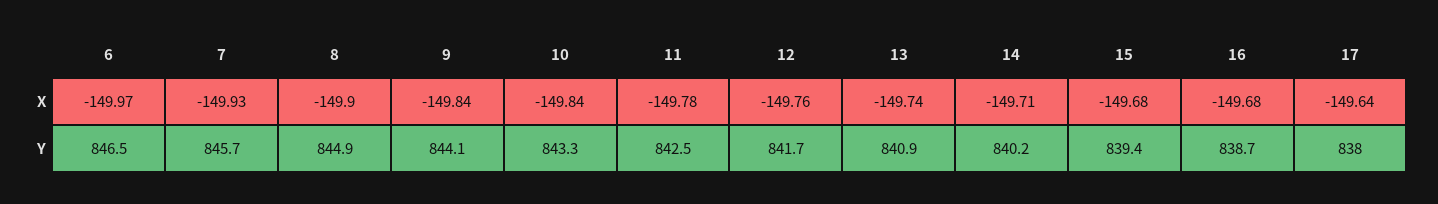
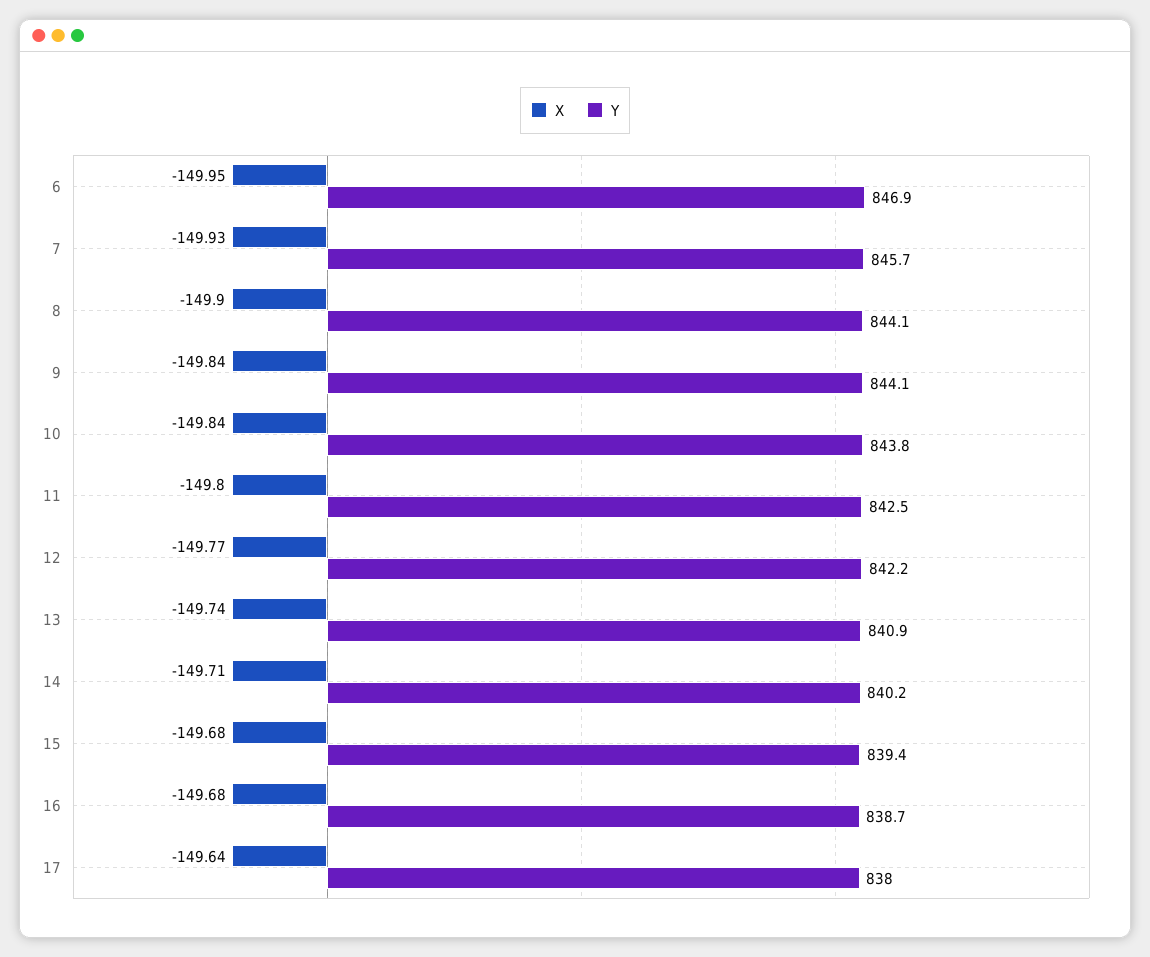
X, 6: -149.97 -> -149.95
X, 11: -149.78 -> -149.8
X, 12: -149.76 -> -149.77
Y, 6: 846.5 -> 846.9
Y, 8: 844.9 -> 844.1
Y, 10: 843.3 -> 843.8
Y, 12: 841.7 -> 842.2

